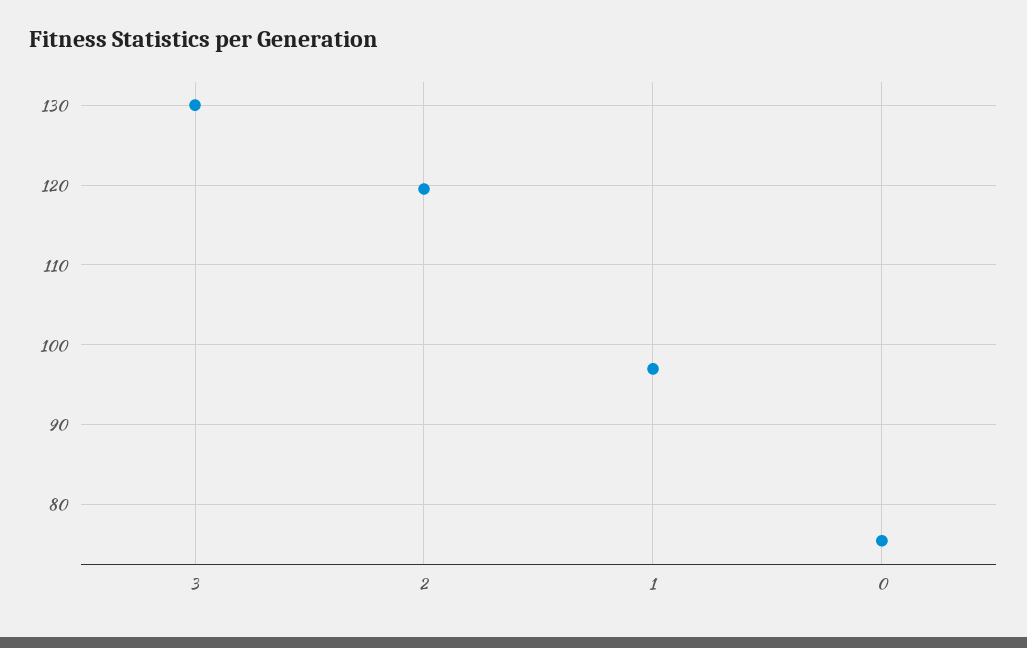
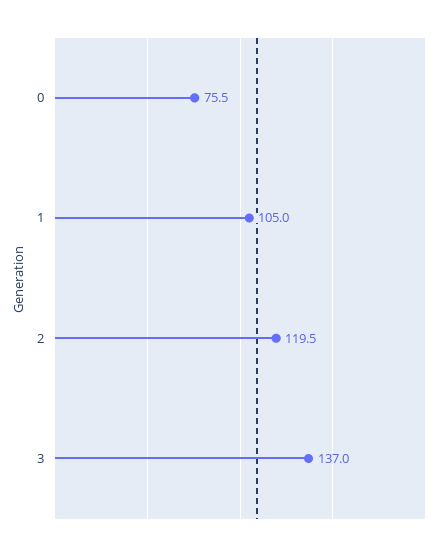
3: 130 -> 137
1: 97 -> 105

